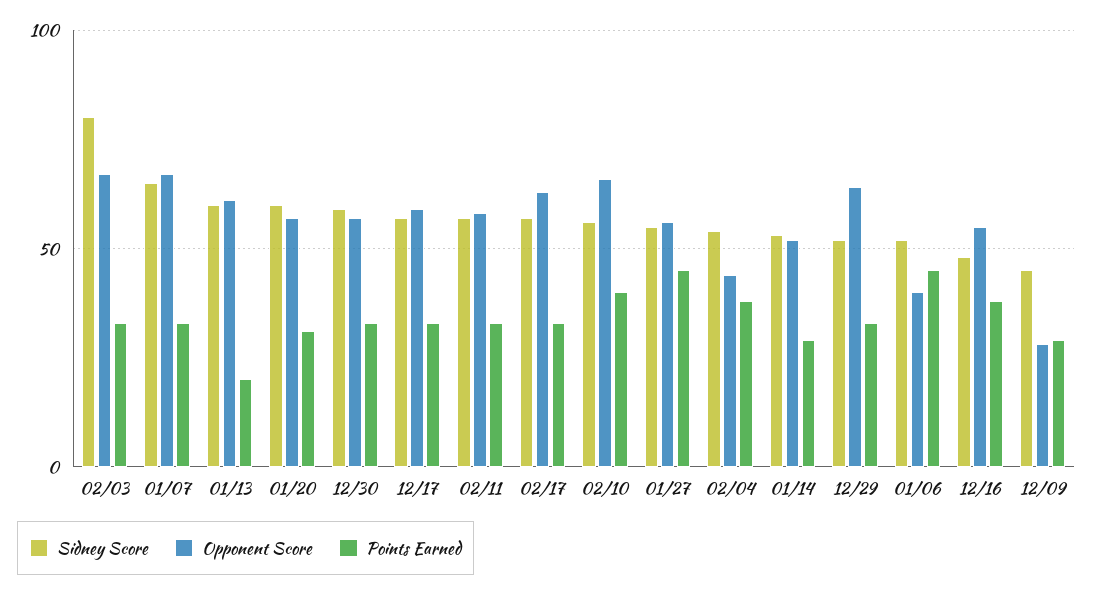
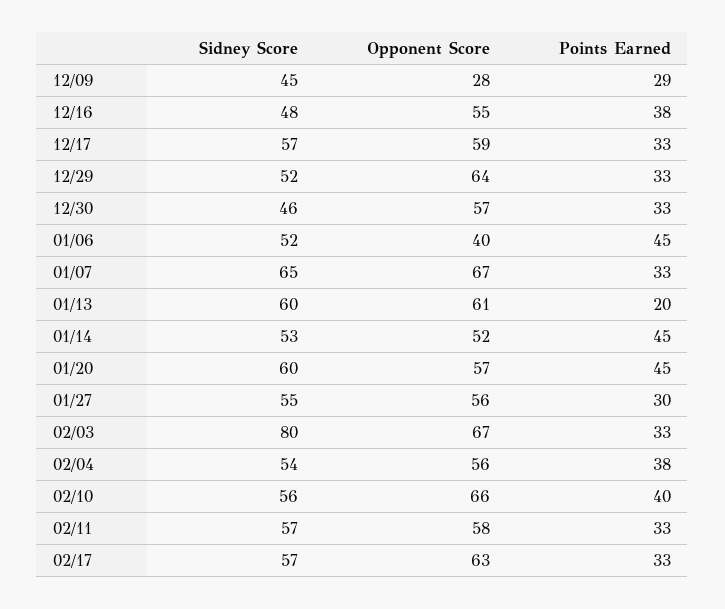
Points Earned, 01/20: 30 -> 45
Sidney Score, 12/30: 60 -> 46
Points Earned, 01/27: 45 -> 30
Opponent Score, 02/04: 45 -> 56
Points Earned, 01/14: 30 -> 45

